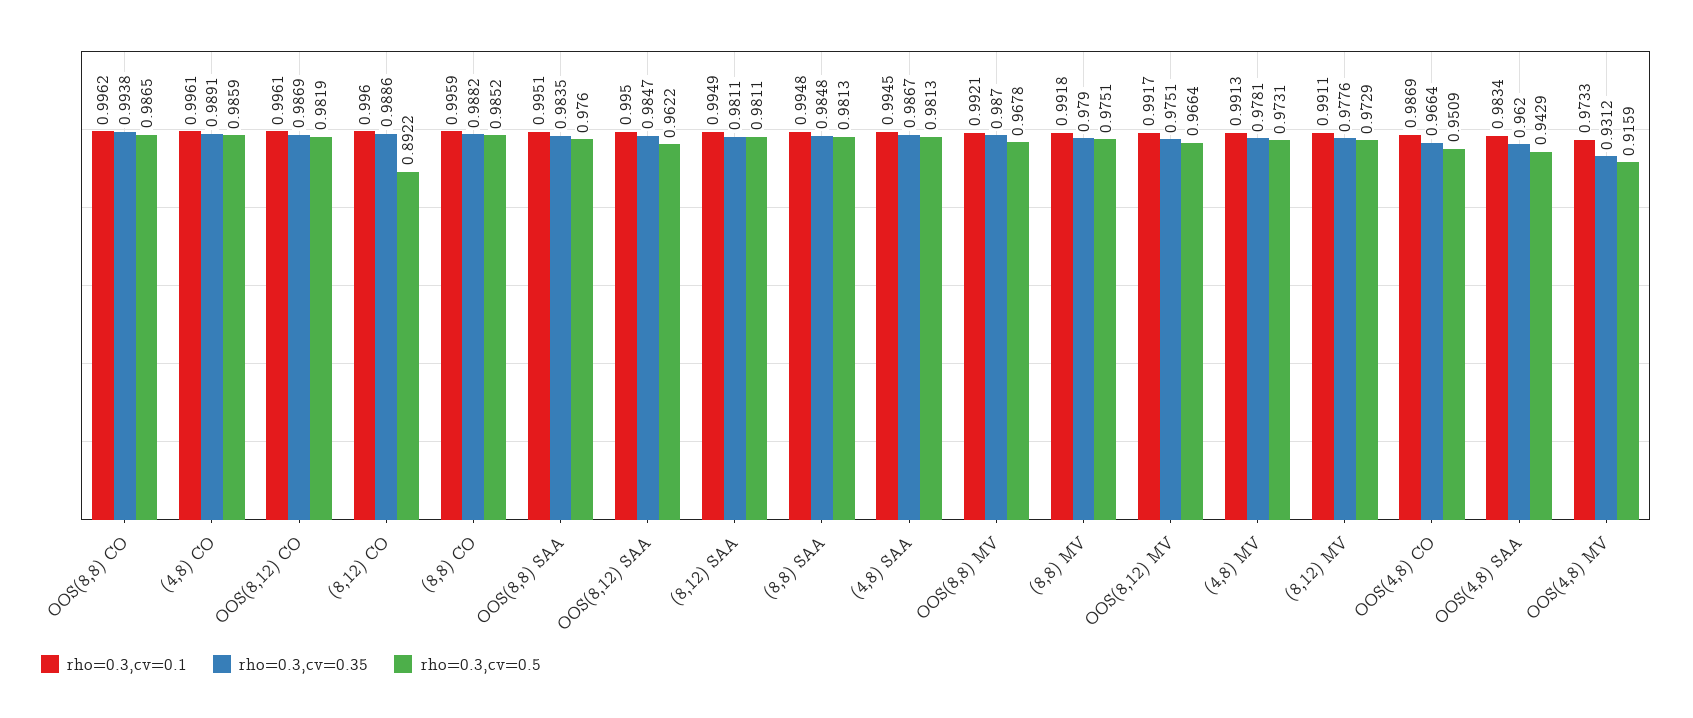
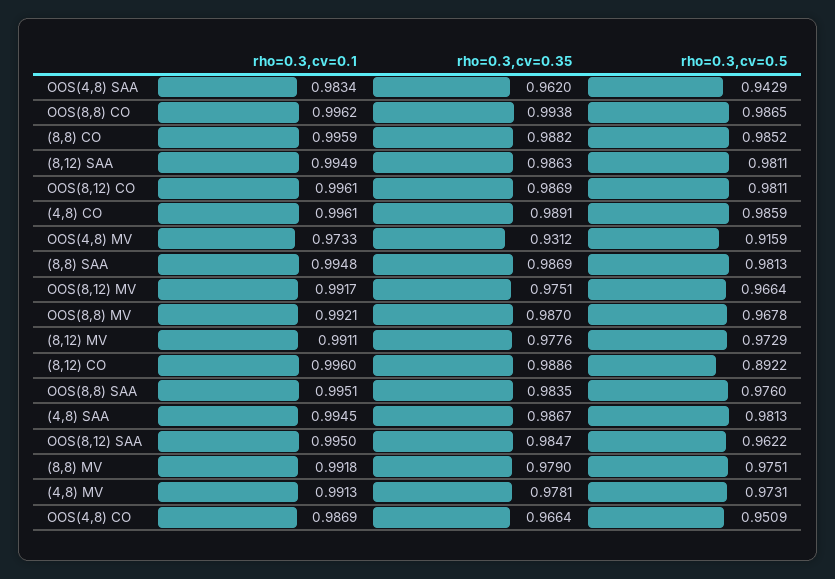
rho=0.3,cv=0.5, OOS(8,12) CO: 0.9819 -> 0.9811
rho=0.3,cv=0.35, (8,12) SAA: 0.9811 -> 0.9863
rho=0.3,cv=0.35, (8,8) SAA: 0.9848 -> 0.9869

